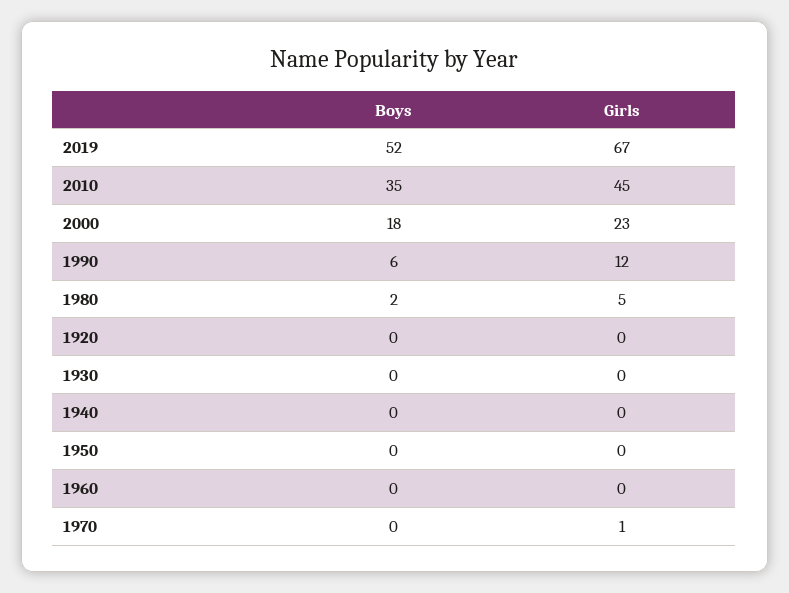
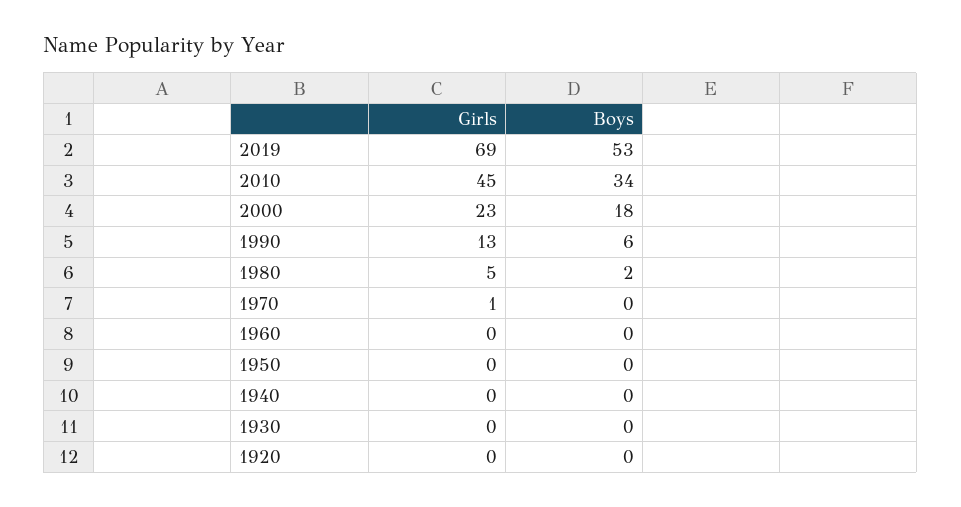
Boys, 2019: 52 -> 53
Girls, 2019: 67 -> 69
Boys, 2010: 35 -> 34
Girls, 1990: 12 -> 13

